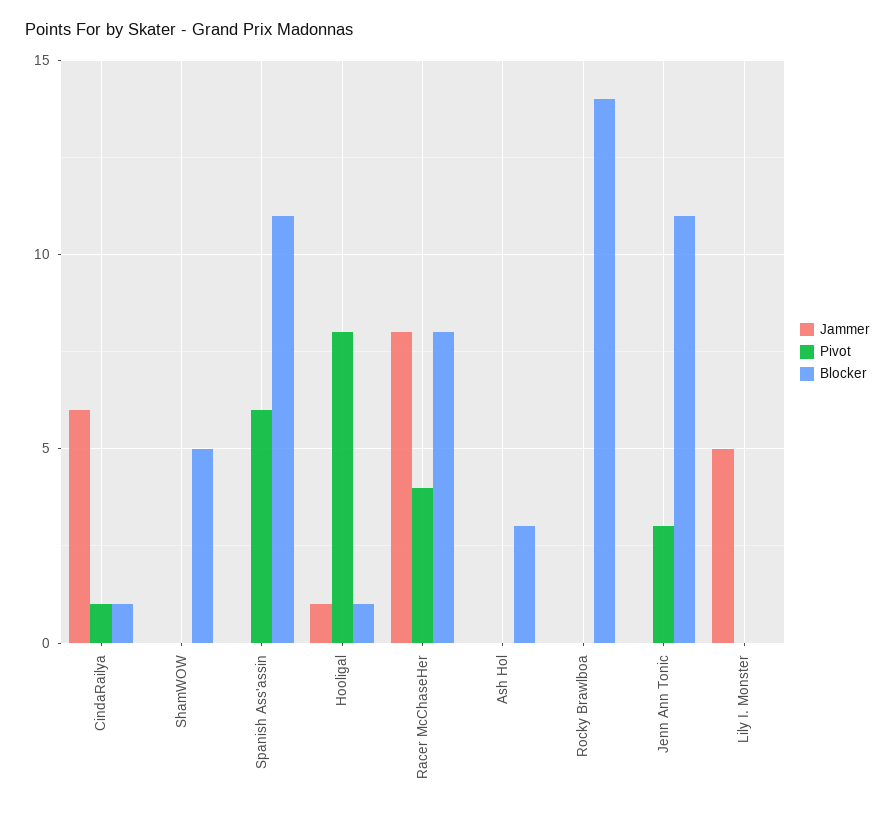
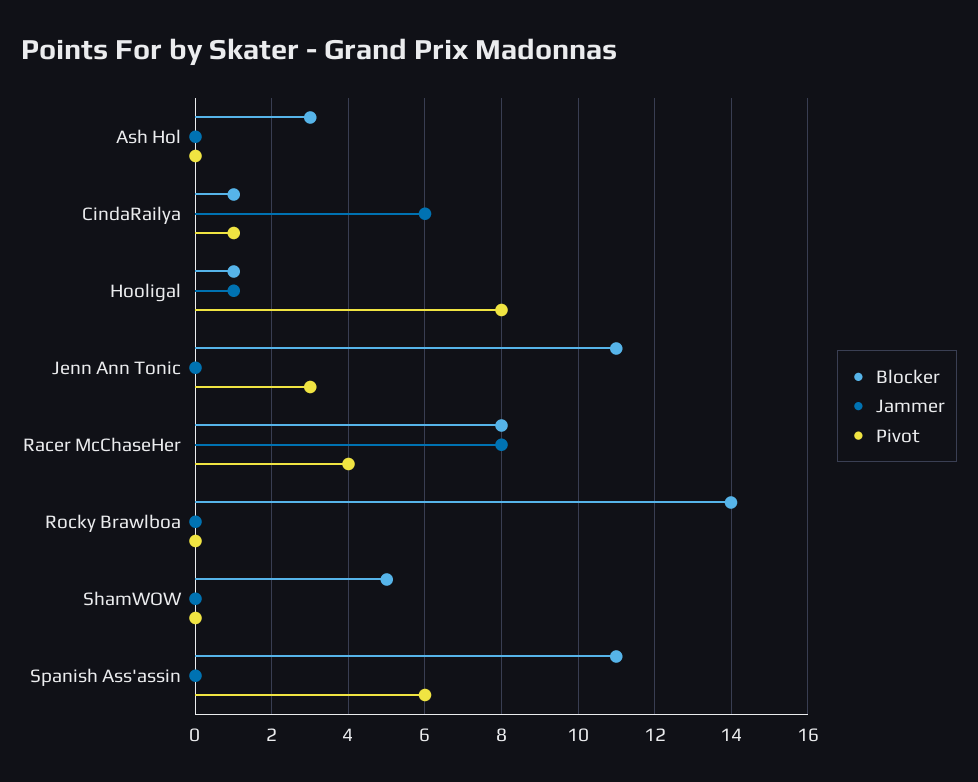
Jammer, Lily I. Monster: 5 -> none
Pivot, Lily I. Monster: 0 -> none
Blocker, Lily I. Monster: 0 -> none

